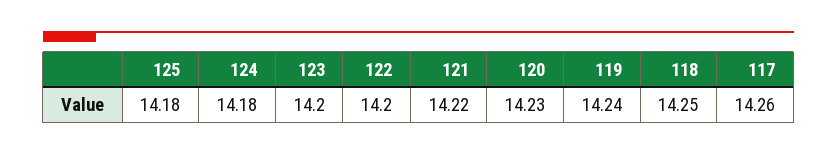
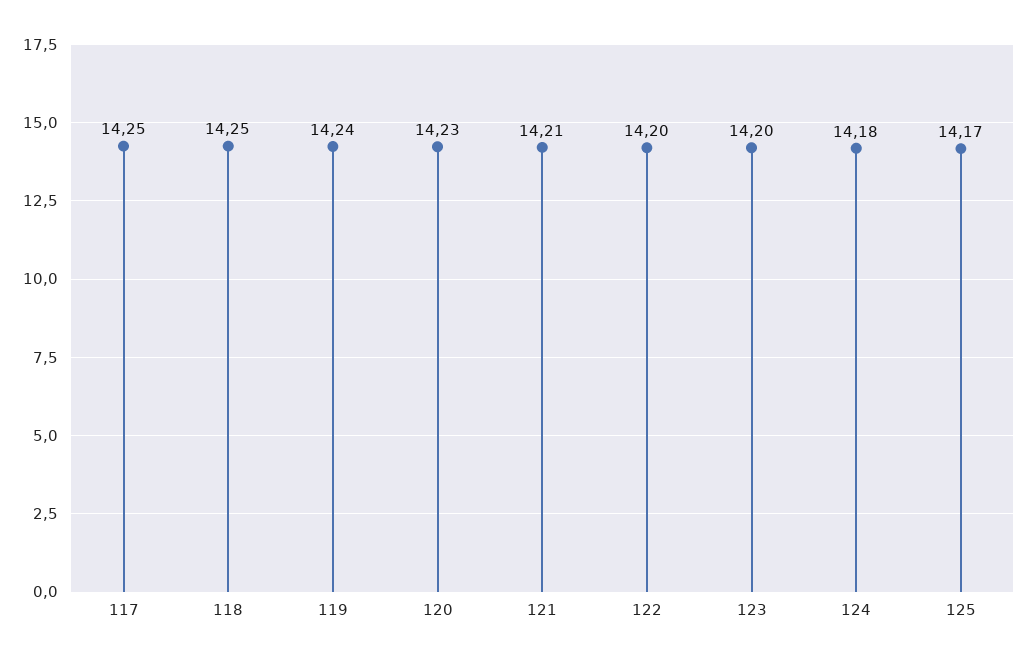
125: 14.18 -> 14.17
121: 14.22 -> 14.21
117: 14.26 -> 14.25

